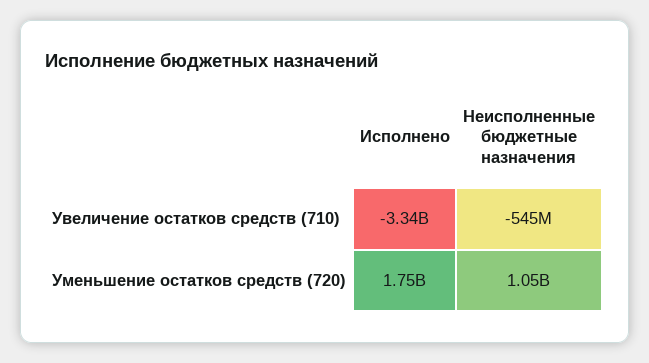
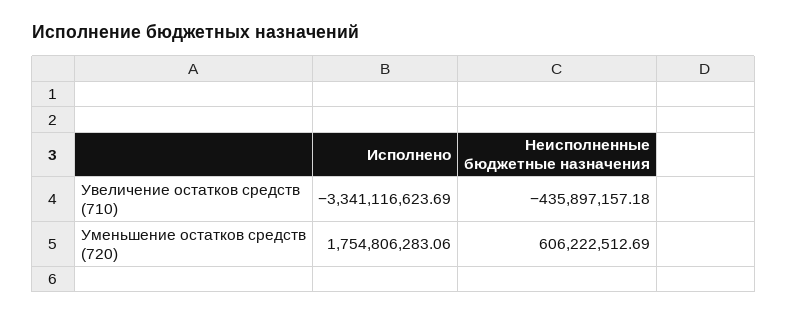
Неисполненные бюджетные назначения, Увеличение остатков средств (710): -545000000 -> -435897157.18
Неисполненные бюджетные назначения, Уменьшение остатков средств (720): 1050000000 -> 606222512.69

